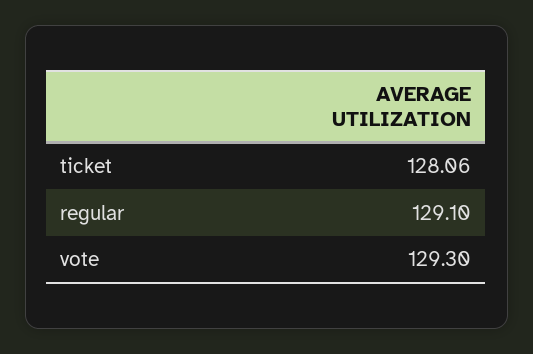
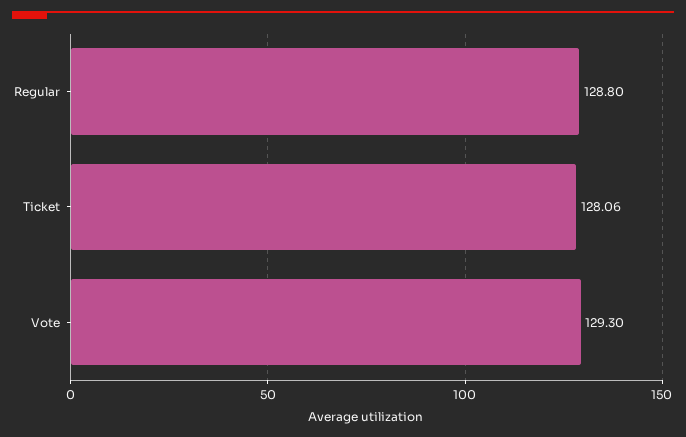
regular: 129.1 -> 128.8

